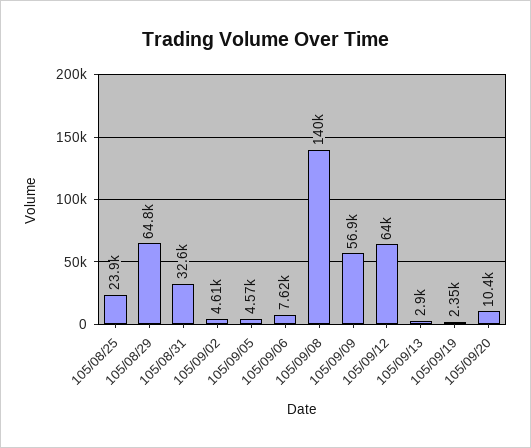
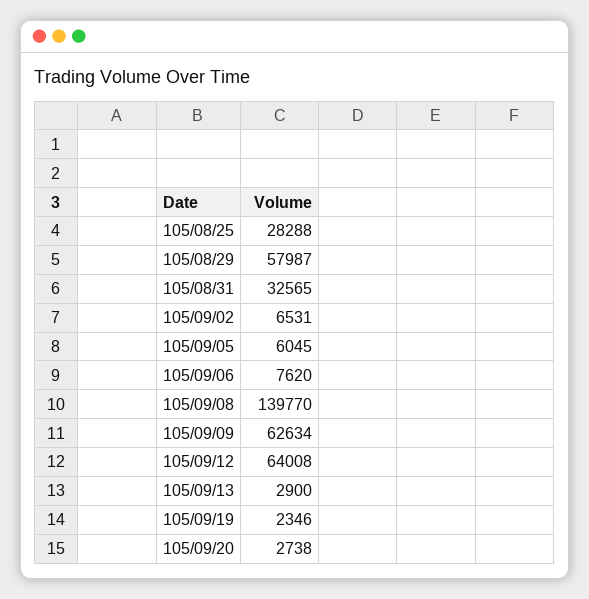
105/08/25: 23900 -> 28288
105/08/29: 64800 -> 57987
105/09/02: 4610 -> 6531
105/09/05: 4570 -> 6045
105/09/09: 56900 -> 62634
105/09/20: 10400 -> 2738

